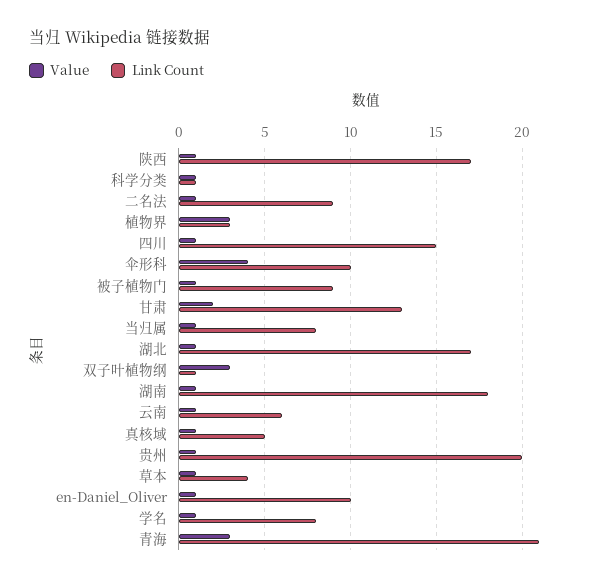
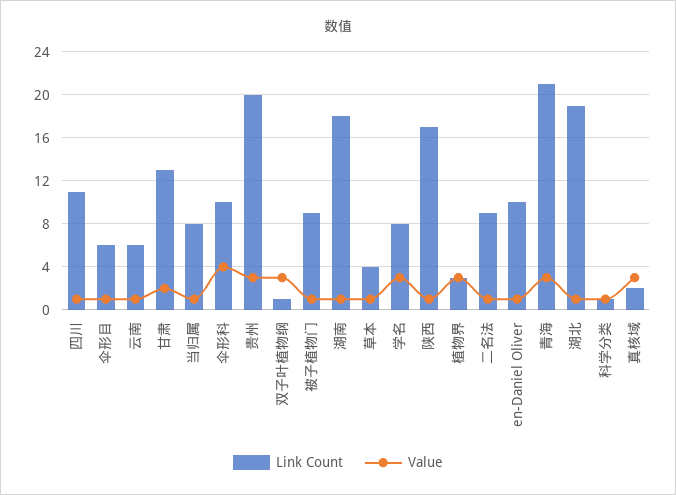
Link Count, 四川: 15 -> 11
Link Count, 湖北: 17 -> 19
Value, 真核域: 1 -> 3
Link Count, 真核域: 5 -> 2
Value, 贵州: 1 -> 3
Value, 学名: 1 -> 3
Link Count, 伞形目: none -> 6
Value, 伞形目: none -> 1

